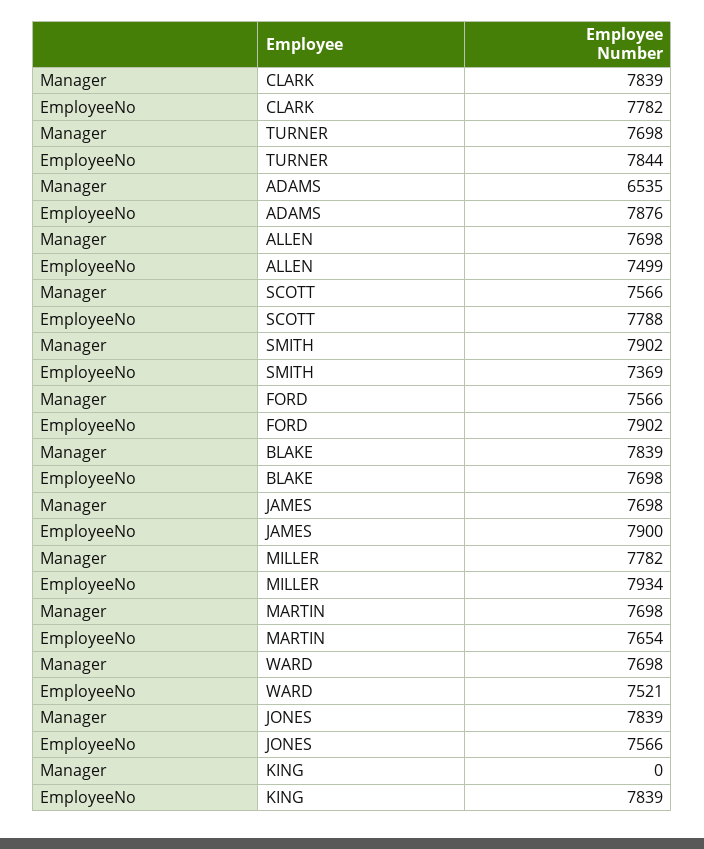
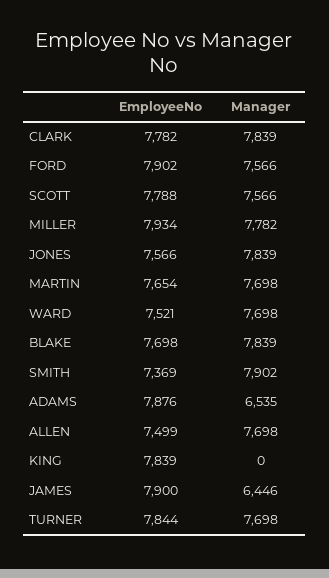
Manager, JAMES: 7698 -> 6446

